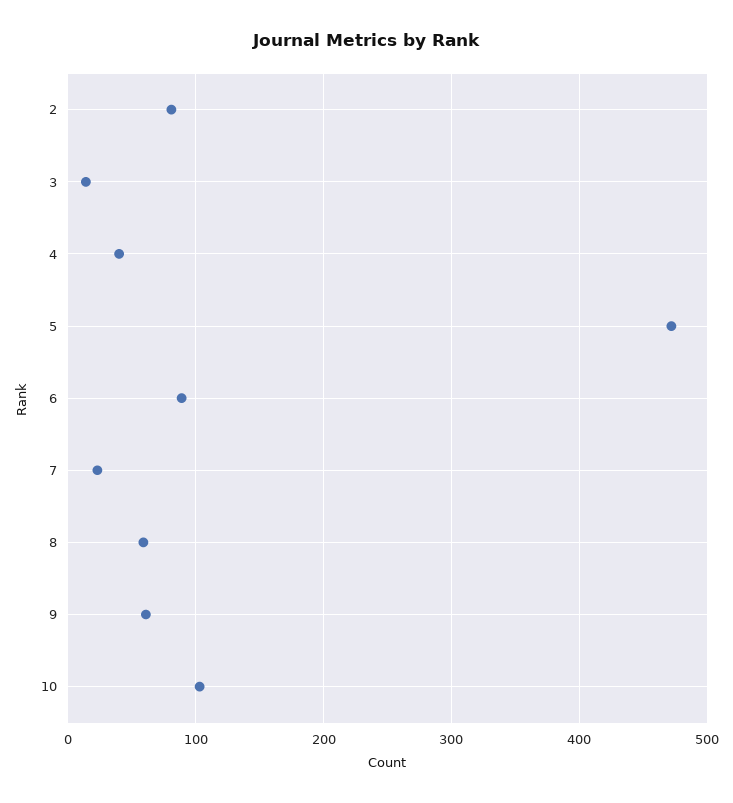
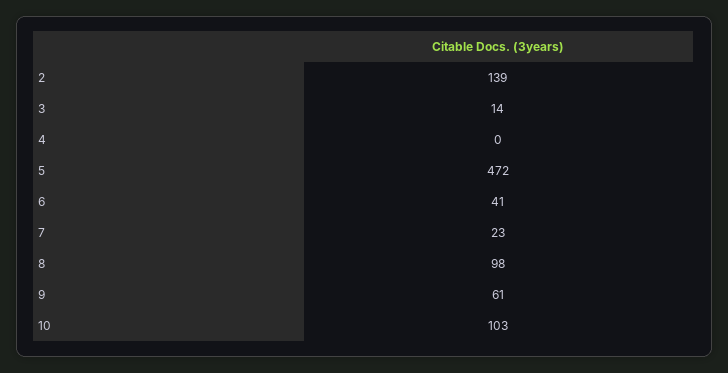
2: 80 -> 139
4: 40 -> 0
6: 90 -> 41
8: 60 -> 98

